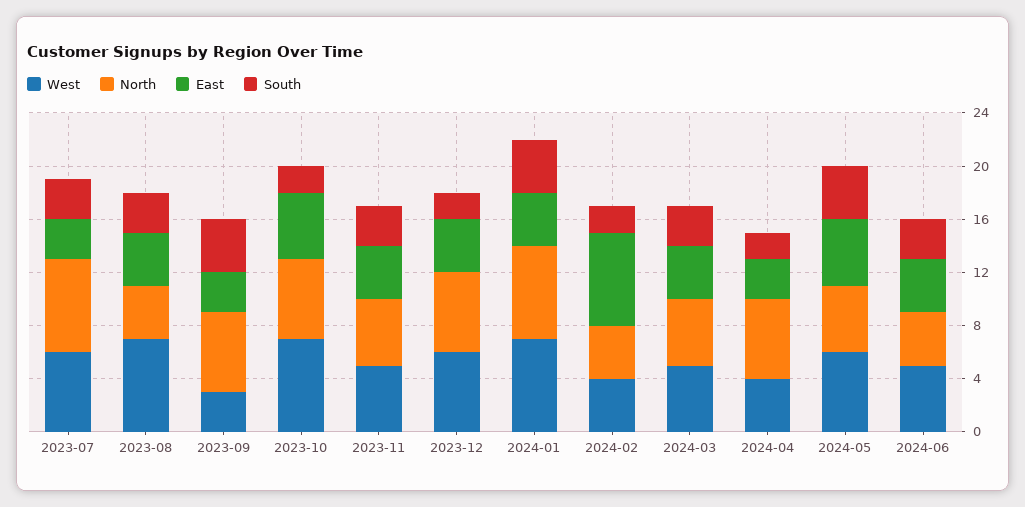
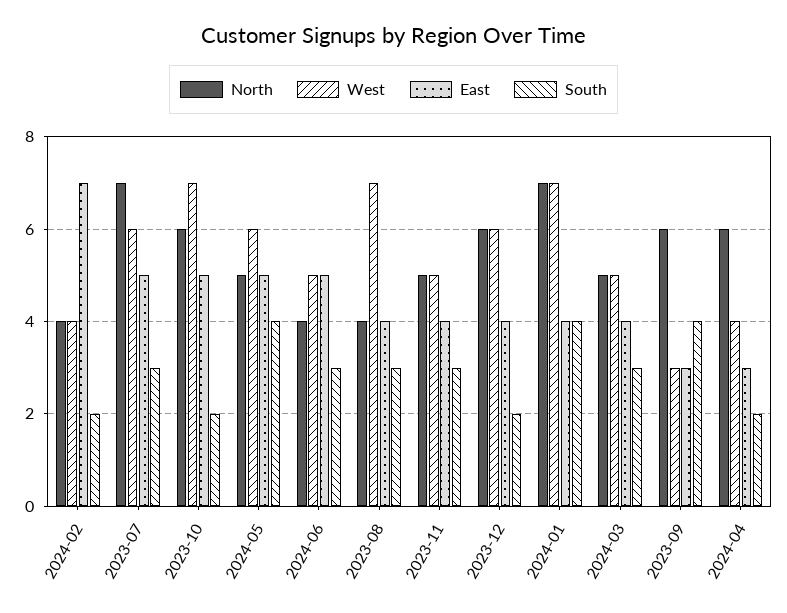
East, 2023-07: 3 -> 5
East, 2024-06: 4 -> 5

